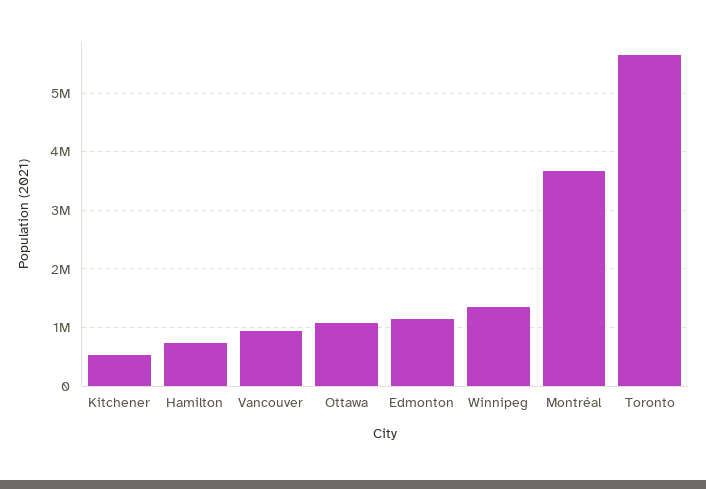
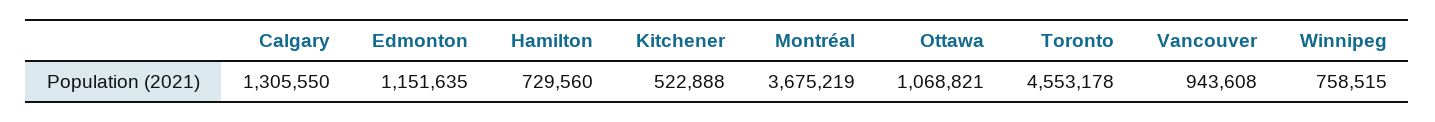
Winnipeg: 1400000 -> 758515
Toronto: 5600000 -> 4553178
Calgary: none -> 1305550

